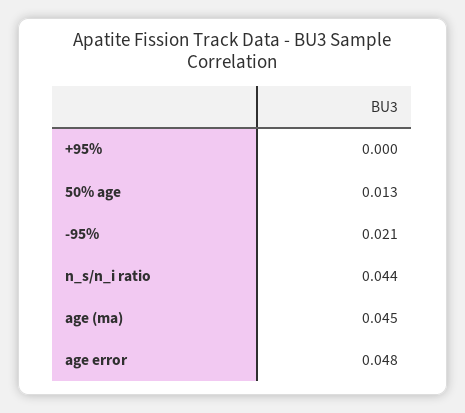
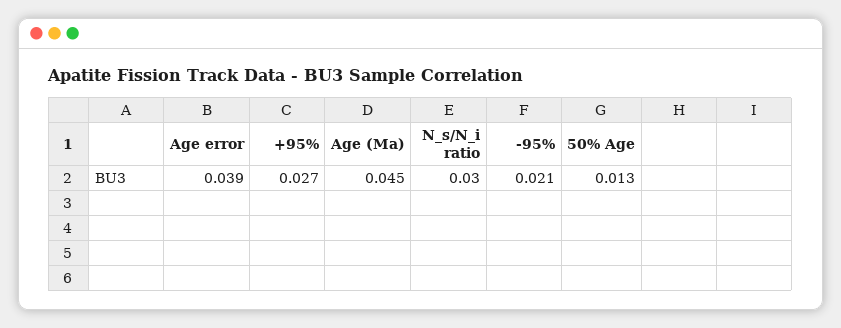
+95%: 0 -> 0.027
n_s/n_i ratio: 0.044 -> 0.03
age error: 0.048 -> 0.039

